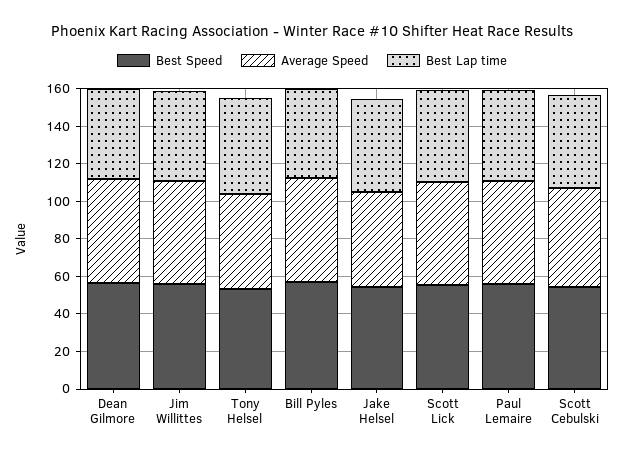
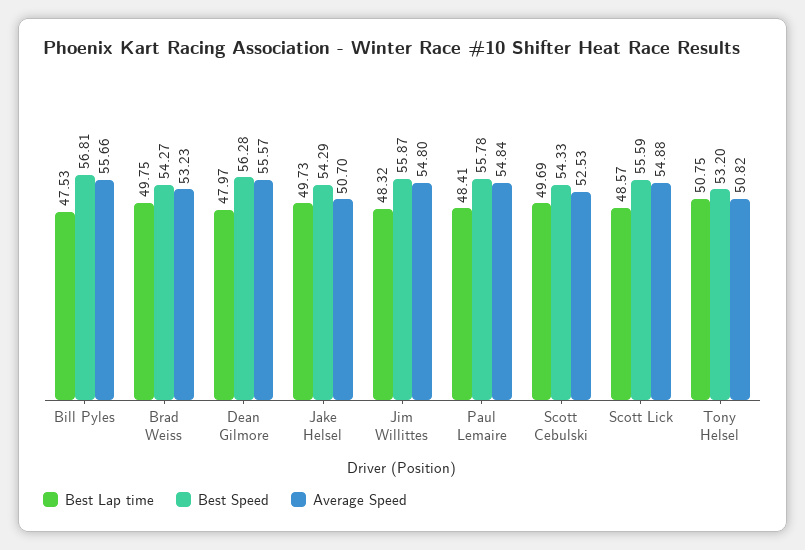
Best Lap time, Brad Weiss: none -> 49.75
Best Speed, Brad Weiss: none -> 54.27
Average Speed, Brad Weiss: none -> 53.23

